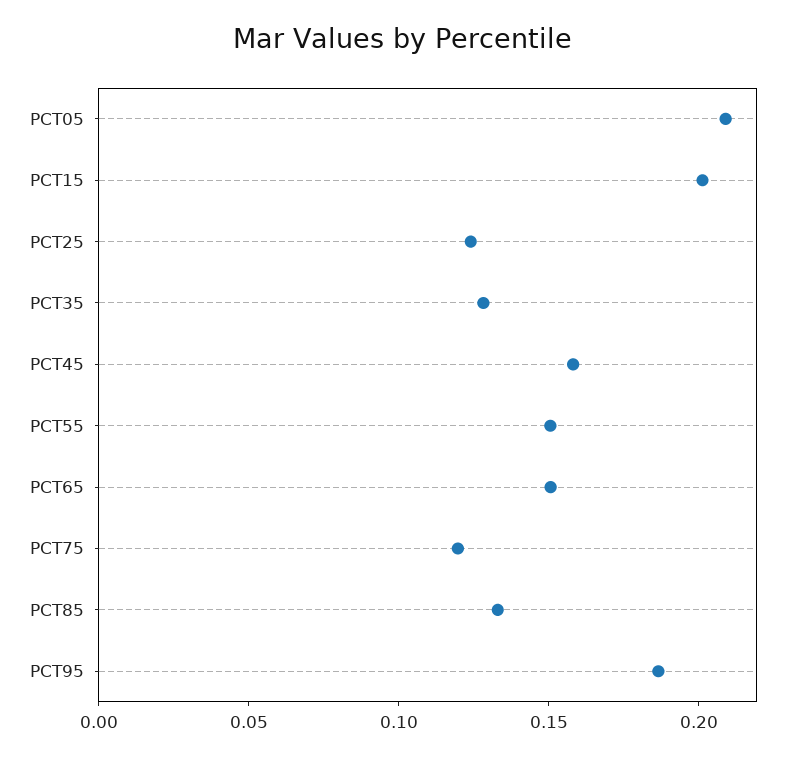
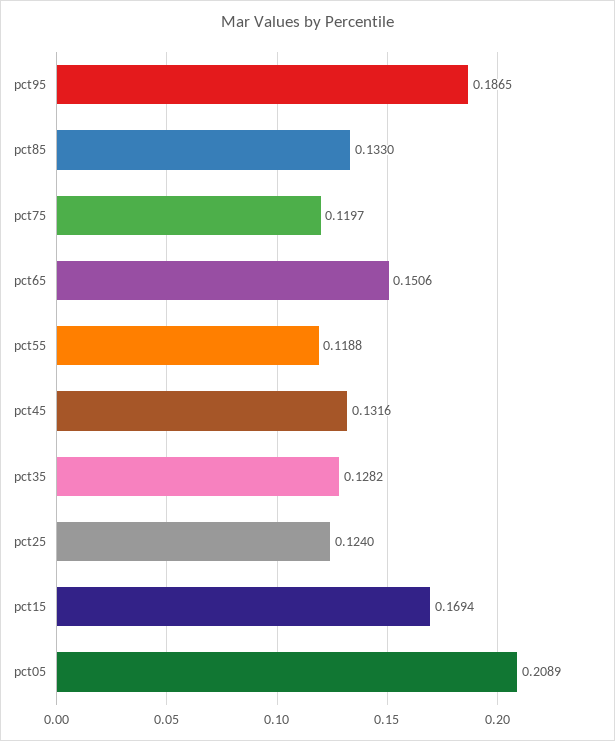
PCT15: 0.2 -> 0.1694
PCT45: 0.16 -> 0.1316
PCT55: 0.15 -> 0.1188

